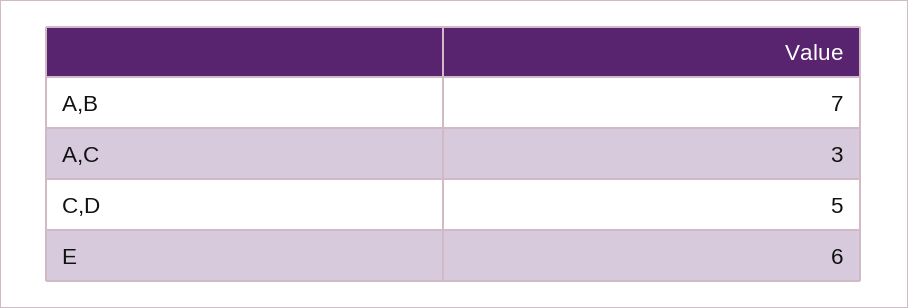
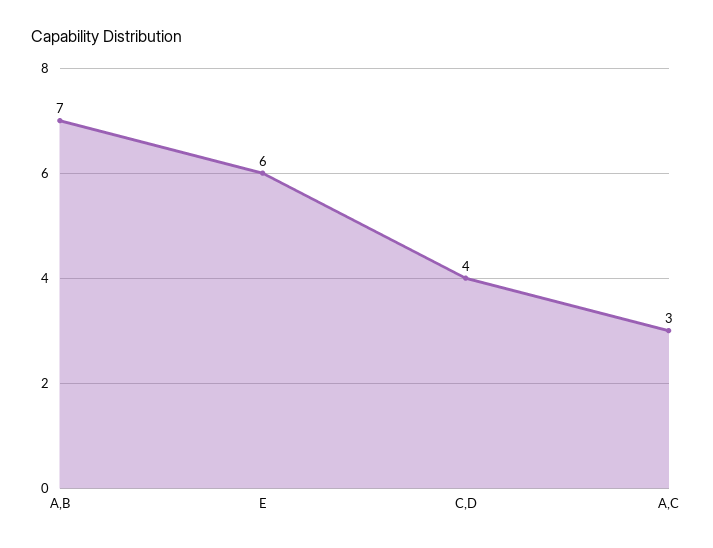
C,D: 5 -> 4

